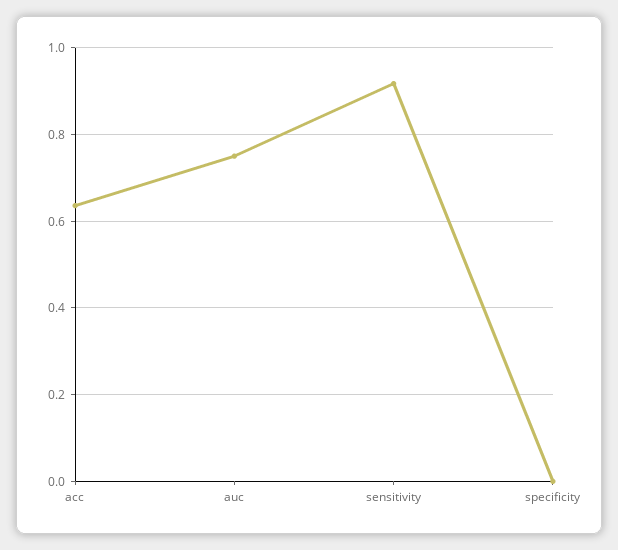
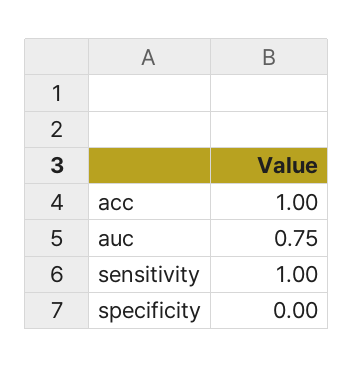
acc: 0.64 -> 1
sensitivity: 0.92 -> 1

